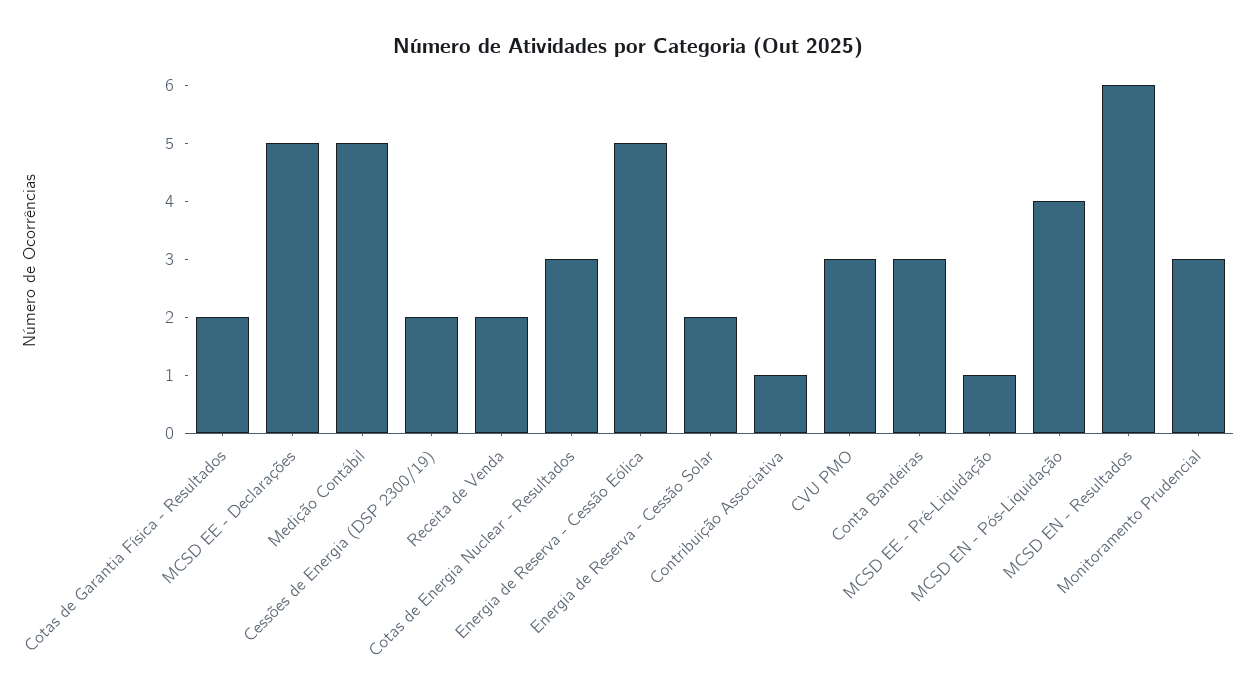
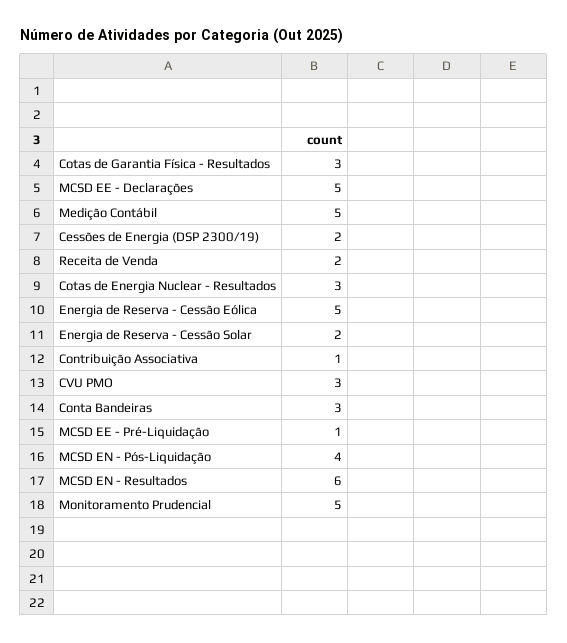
Cotas de Garantia Física - Resultados: 2 -> 3
Monitoramento Prudencial: 3 -> 5

